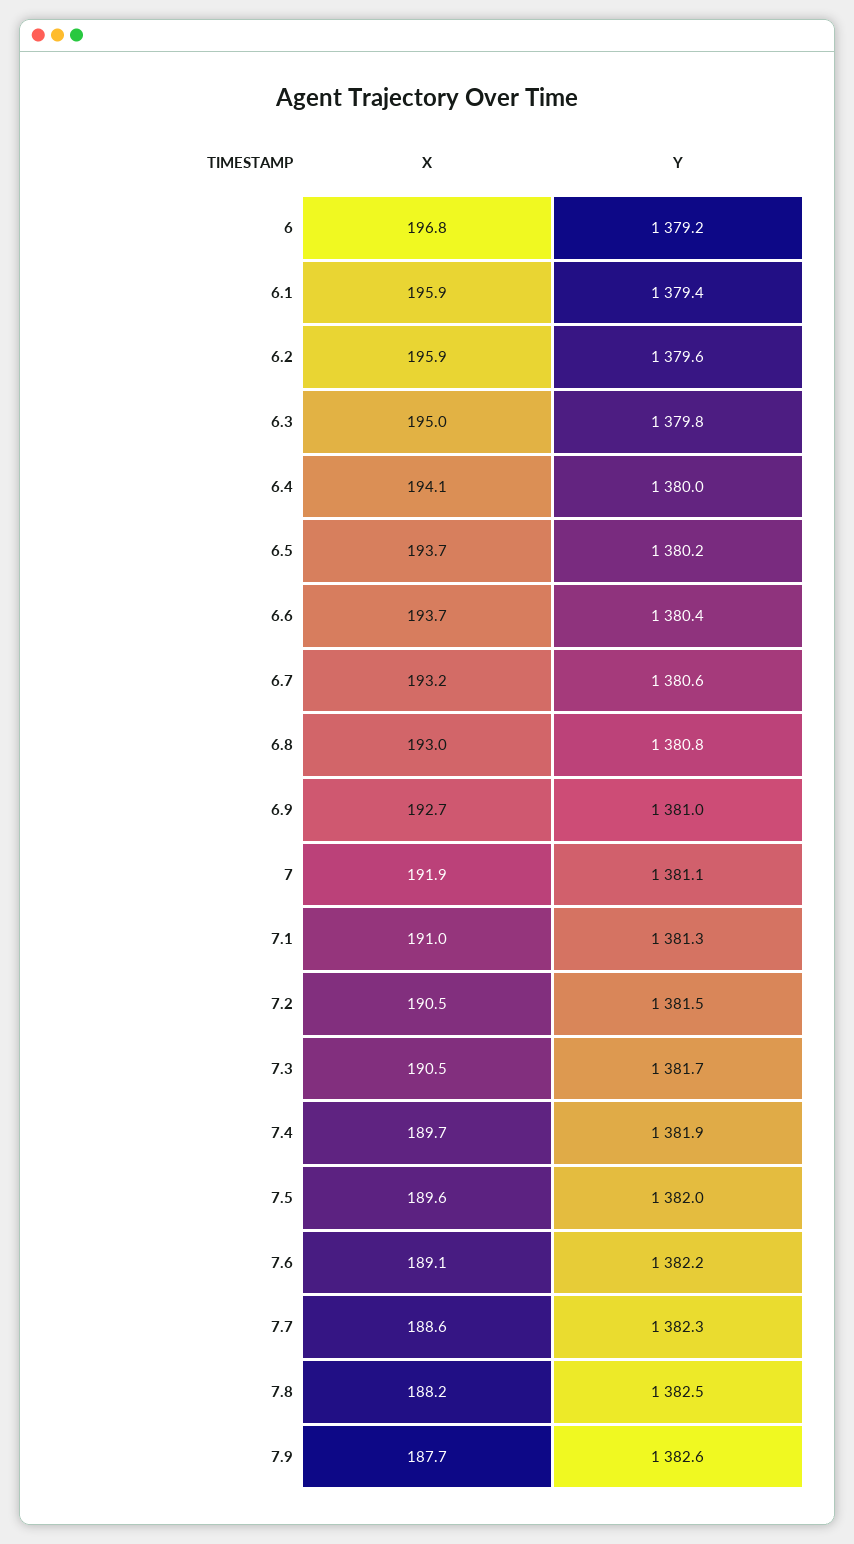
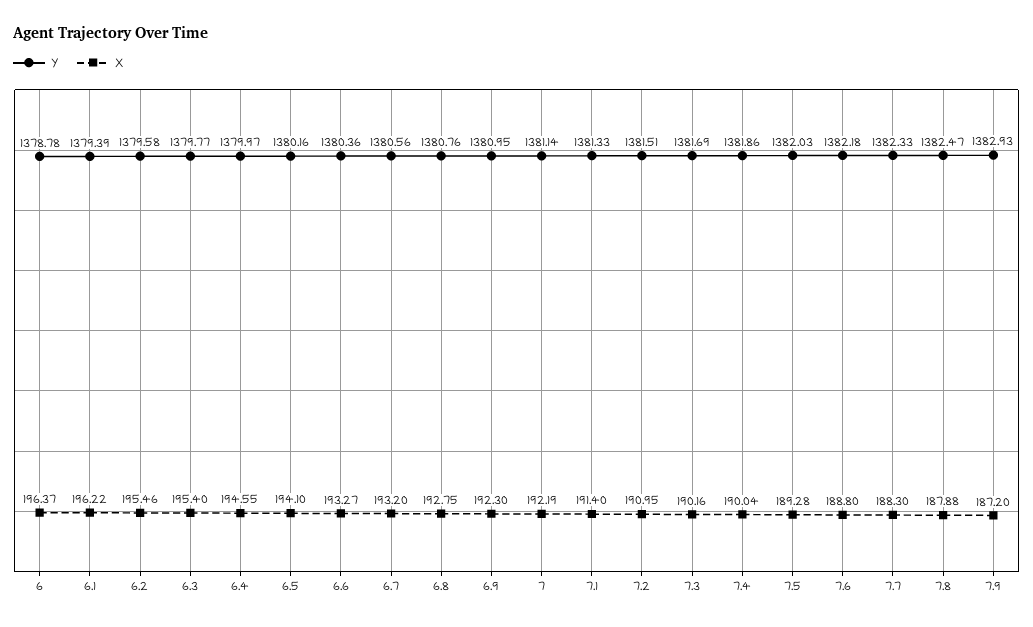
X, 6: 196.8 -> 196.37
Y, 6: 1379.2 -> 1378.78
X, 6.1: 195.9 -> 196.22
X, 6.2: 195.9 -> 195.46
X, 6.3: 195 -> 195.4
X, 6.4: 194.1 -> 194.55
X, 6.5: 193.7 -> 194.1
X, 6.6: 193.7 -> 193.27
X, 6.8: 193 -> 192.75
X, 6.9: 192.7 -> 192.3
X, 7: 191.9 -> 192.19
X, 7.1: 191 -> 191.4
X, 7.2: 190.5 -> 190.95
X, 7.3: 190.5 -> 190.16
X, 7.4: 189.7 -> 190.04
X, 7.5: 189.6 -> 189.28
X, 7.6: 189.1 -> 188.8
X, 7.7: 188.6 -> 188.3
X, 7.8: 188.2 -> 187.88
X, 7.9: 187.7 -> 187.2
Y, 7.9: 1382.6 -> 1382.93

